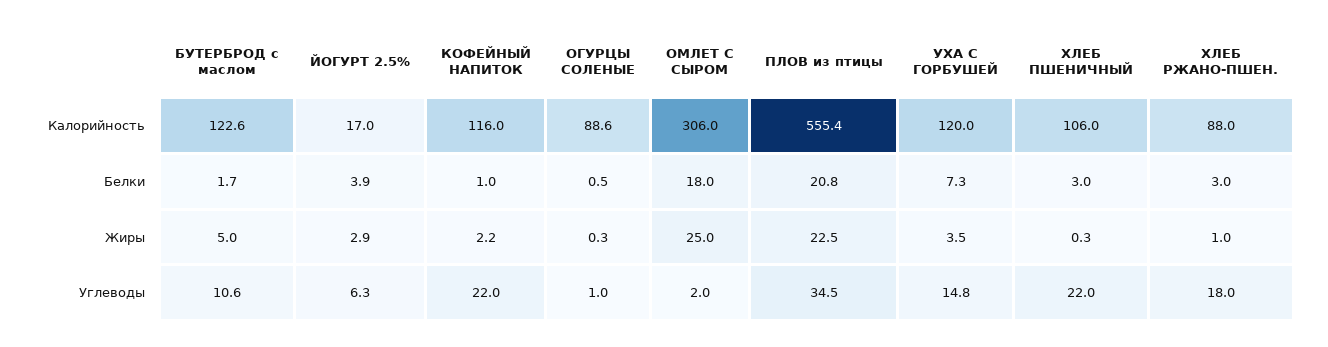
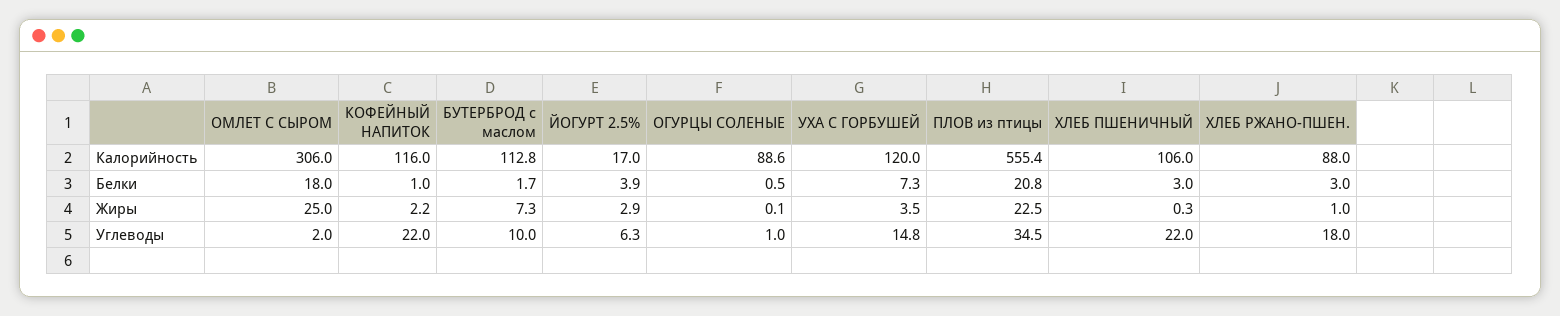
БУТЕРБРОД с маслом, Калорийность: 122.6 -> 112.8
БУТЕРБРОД с маслом, Жиры: 5 -> 7.3
ОГУРЦЫ СОЛЕНЫЕ, Жиры: 0.3 -> 0.1
БУТЕРБРОД с маслом, Углеводы: 10.6 -> 10

